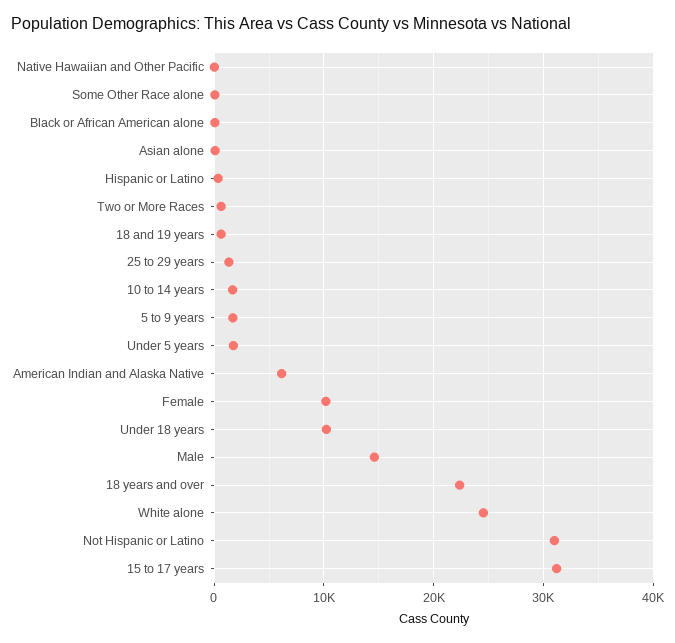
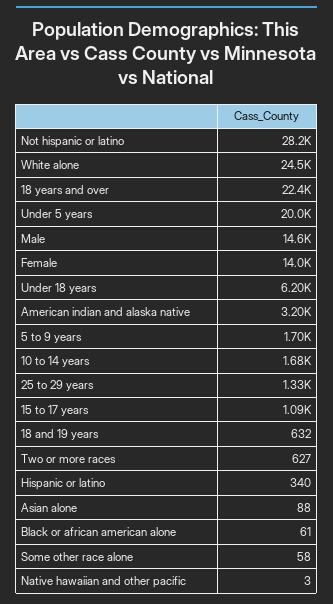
Under 5 years: 2000 -> 20000
American Indian and Alaska Native: 6000 -> 3200
Female: 10000 -> 14000
Under 18 years: 10000 -> 6200
Not Hispanic or Latino: 31000 -> 28200
15 to 17 years: 31000 -> 1090

